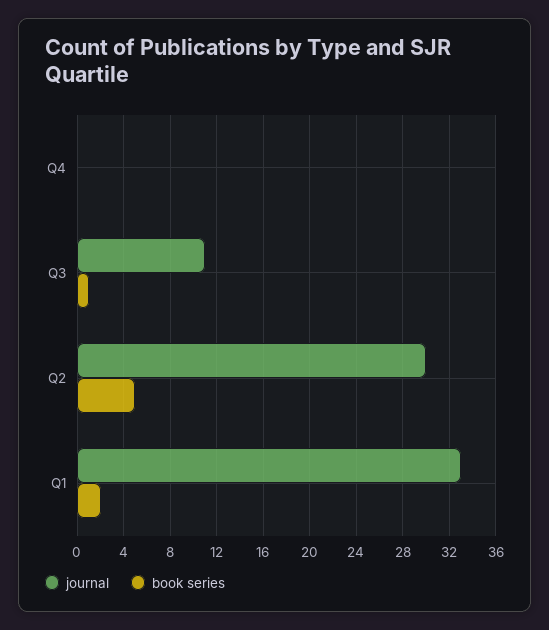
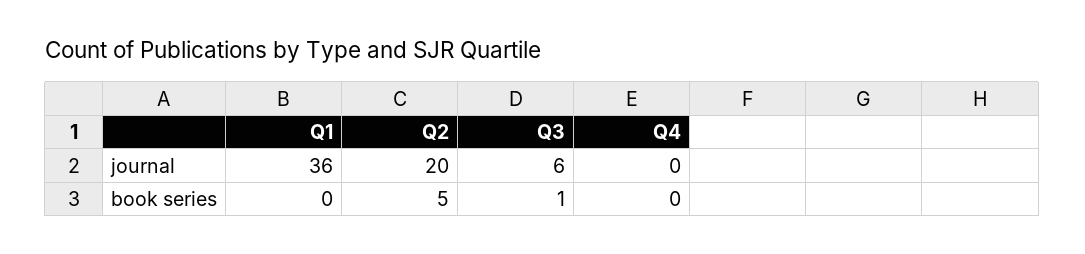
journal, Q3: 11 -> 6
journal, Q2: 30 -> 20
journal, Q1: 33 -> 36
book series, Q1: 2 -> 0

